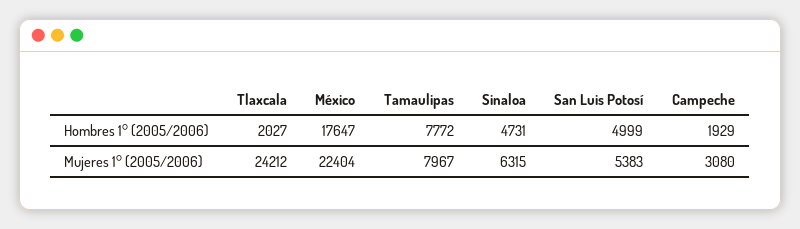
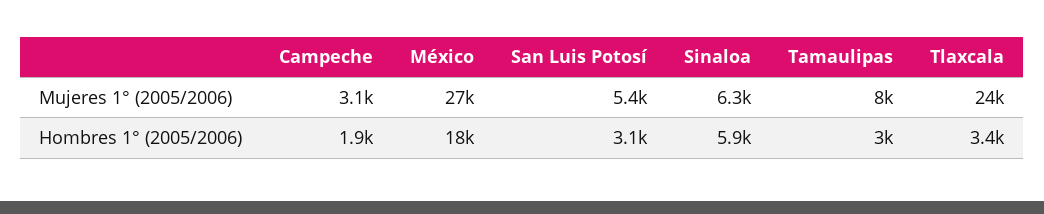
Tlaxcala, Hombres 1° (2005/2006): 2027 -> 3400
Tamaulipas, Hombres 1° (2005/2006): 7772 -> 3000
Sinaloa, Hombres 1° (2005/2006): 4731 -> 5900
San Luis Potosí, Hombres 1° (2005/2006): 4999 -> 3100
México, Mujeres 1° (2005/2006): 22404 -> 27000

